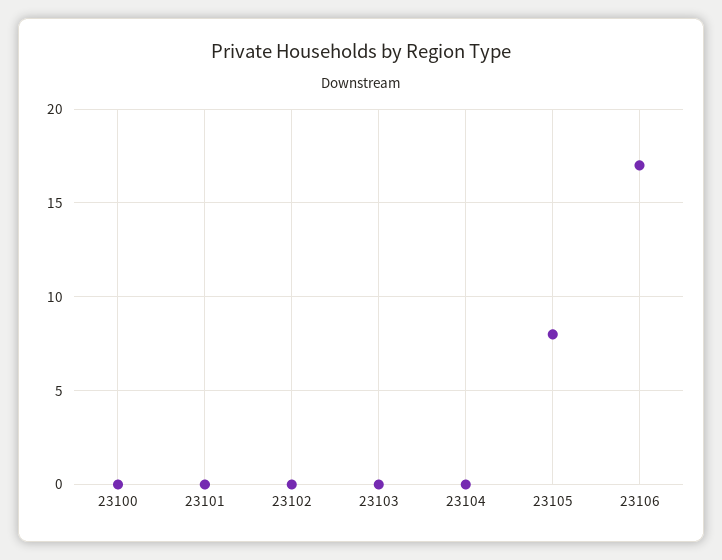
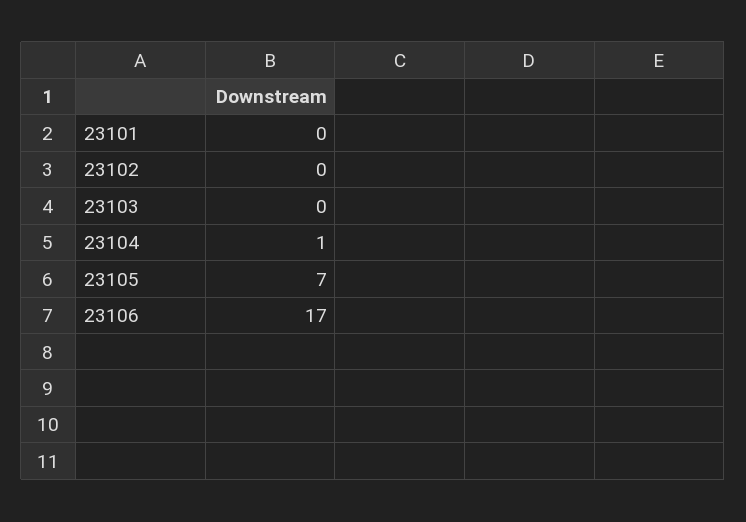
23100: 0 -> none
23104: 0 -> 1
23105: 8 -> 7

